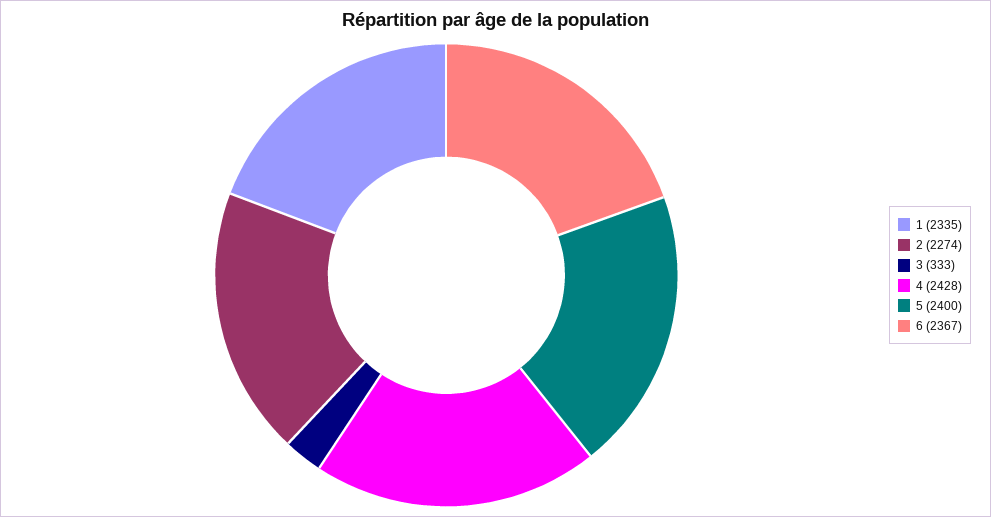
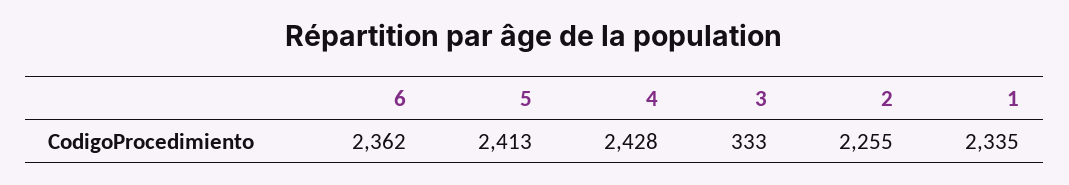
2: 2274 -> 2255
5: 2400 -> 2413
6: 2367 -> 2362

